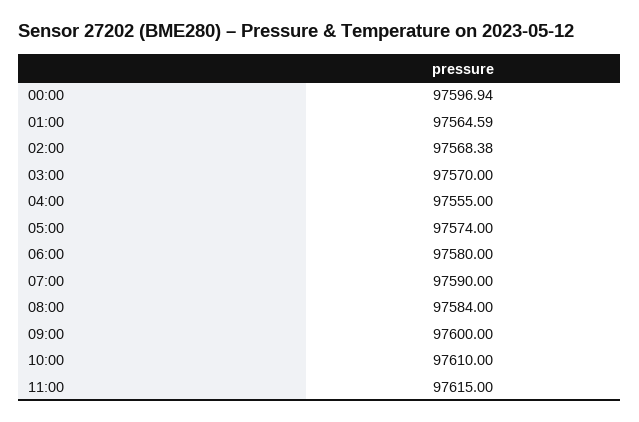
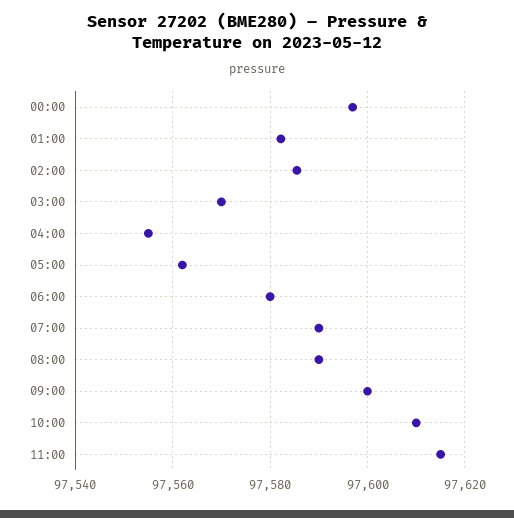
01:00: 97564.59 -> 97582
02:00: 97568.38 -> 97586
05:00: 97574 -> 97562
08:00: 97584 -> 97590

